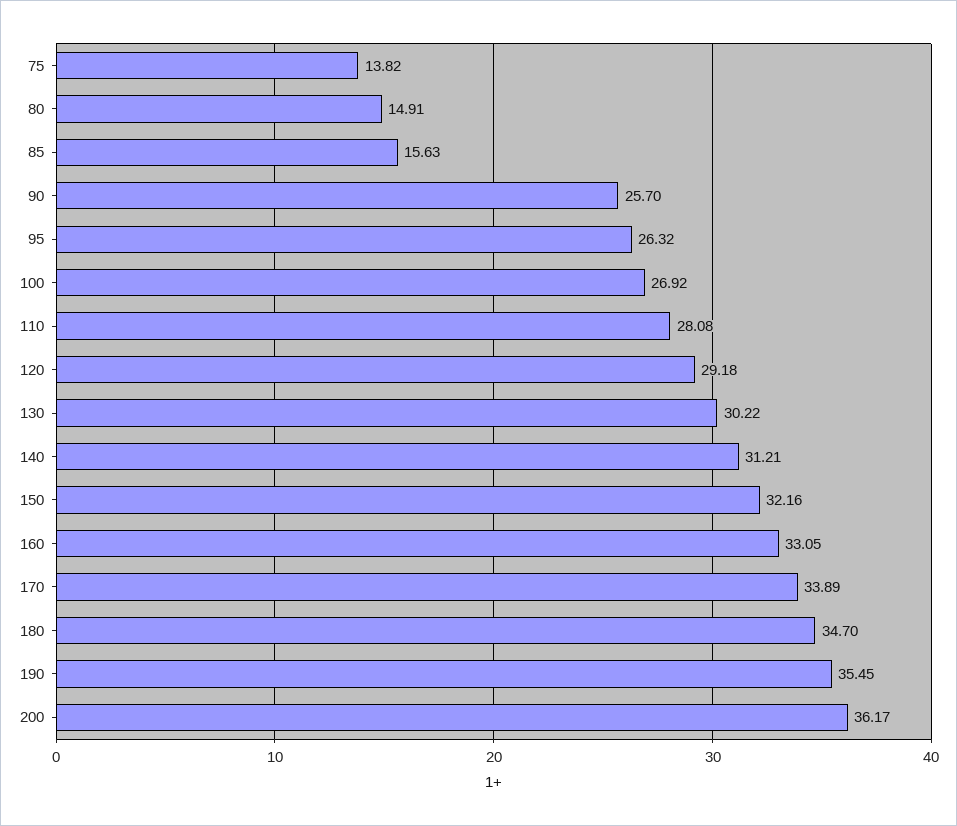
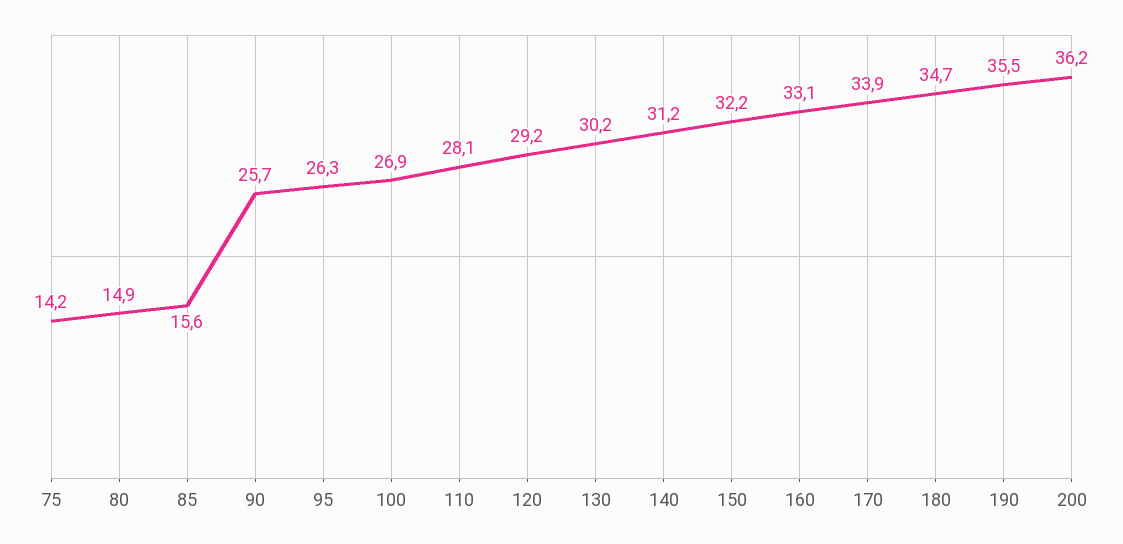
75: 13.82 -> 14.2

